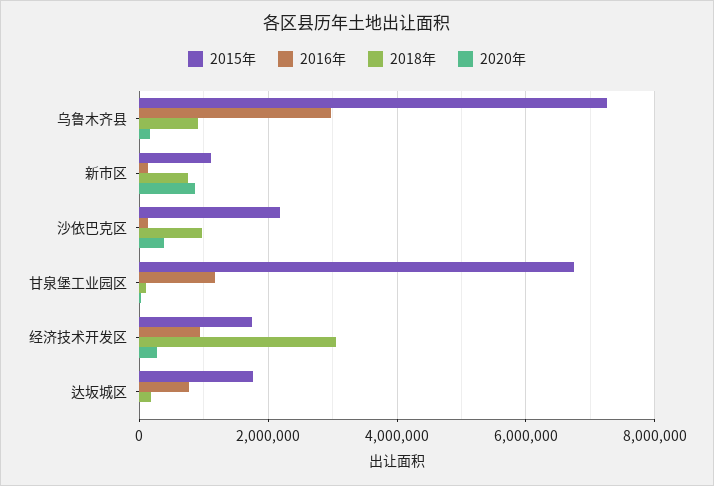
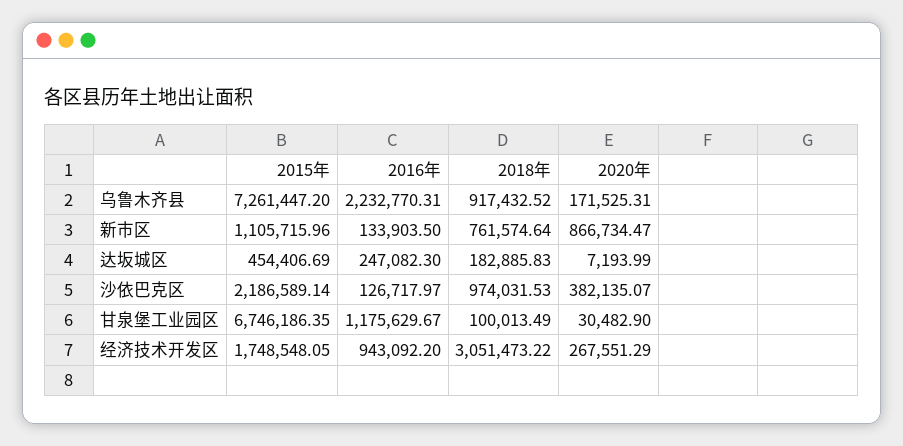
2016年, 乌鲁木齐县: 3000000 -> 2232770.31
2015年, 达坂城区: 1800000 -> 454406.69
2016年, 达坂城区: 800000 -> 247082.3

